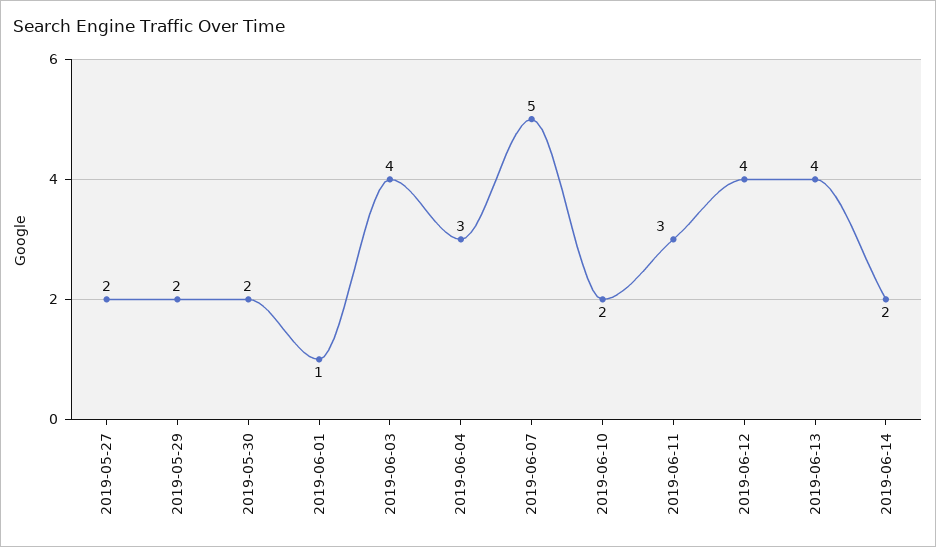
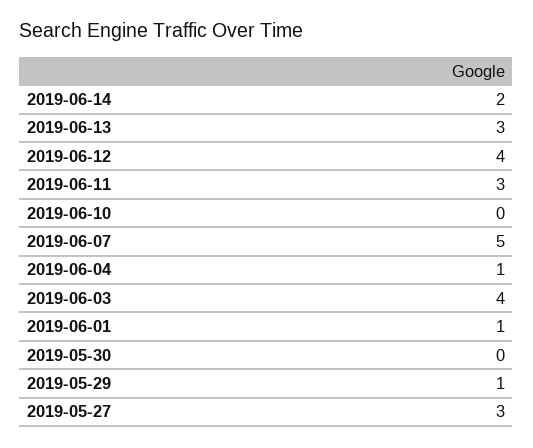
2019-05-27: 2 -> 3
2019-05-29: 2 -> 1
2019-05-30: 2 -> 0
2019-06-04: 3 -> 1
2019-06-10: 2 -> 0
2019-06-13: 4 -> 3

